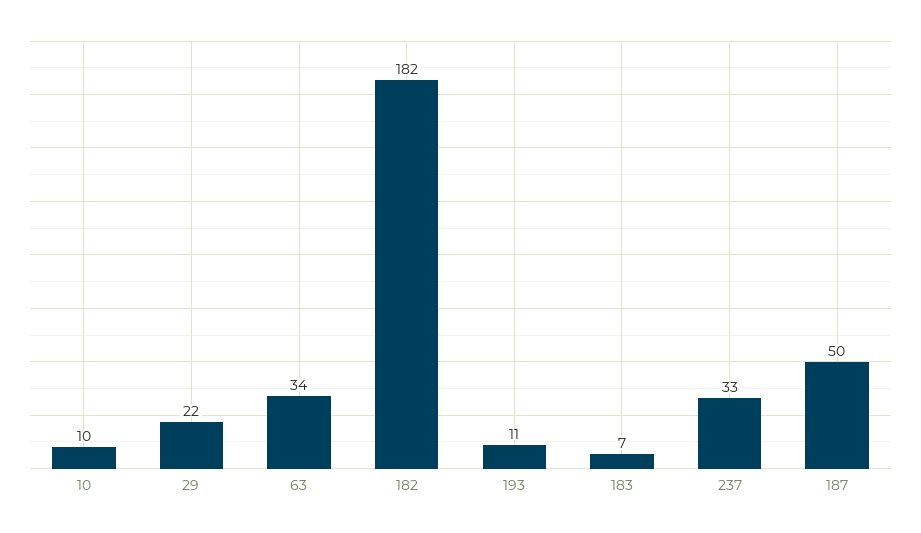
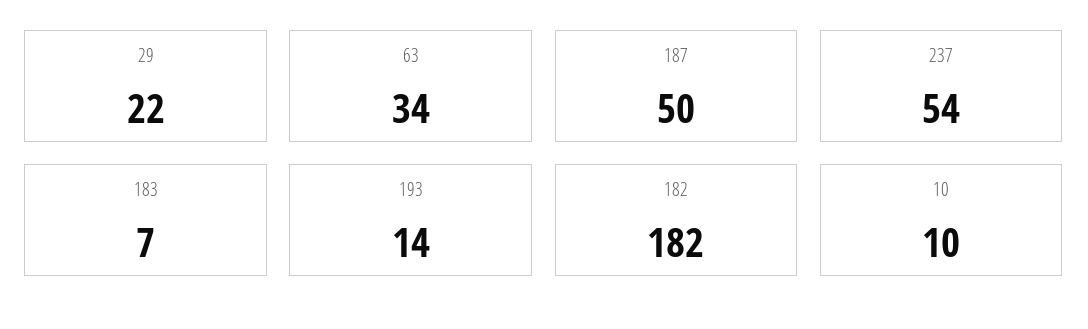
193: 11 -> 14
237: 33 -> 54

